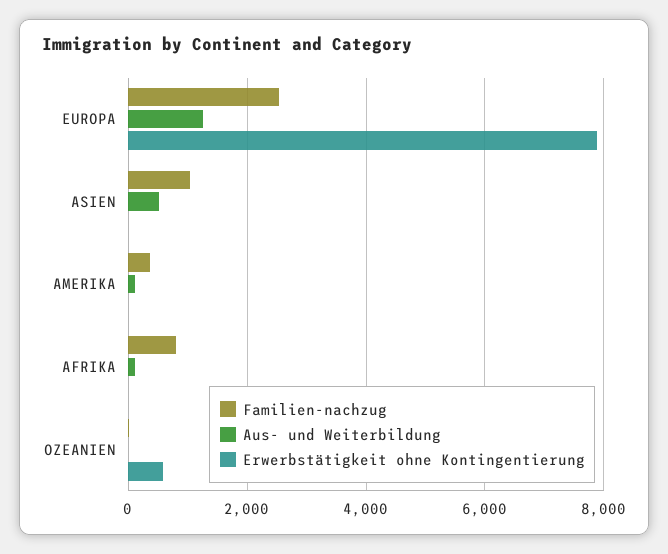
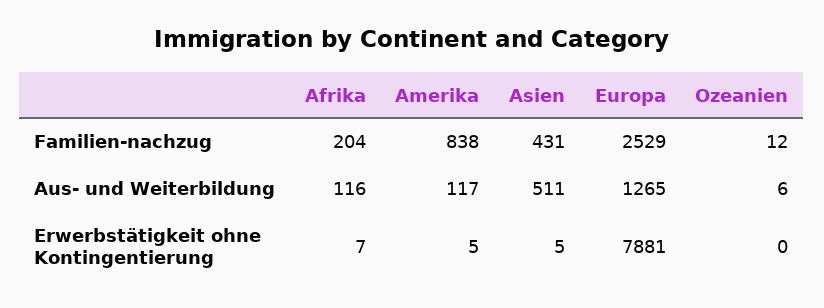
Familien-nachzug, ASIEN: 1000 -> 431
Familien-nachzug, AMERIKA: 400 -> 838
Familien-nachzug, AFRIKA: 800 -> 204
Erwerbstätigkeit ohne Kontingentierung, OZEANIEN: 600 -> 0

